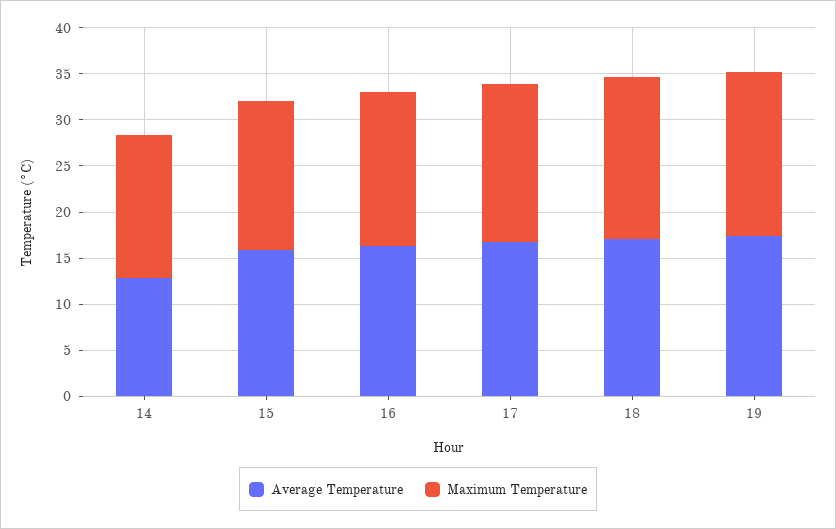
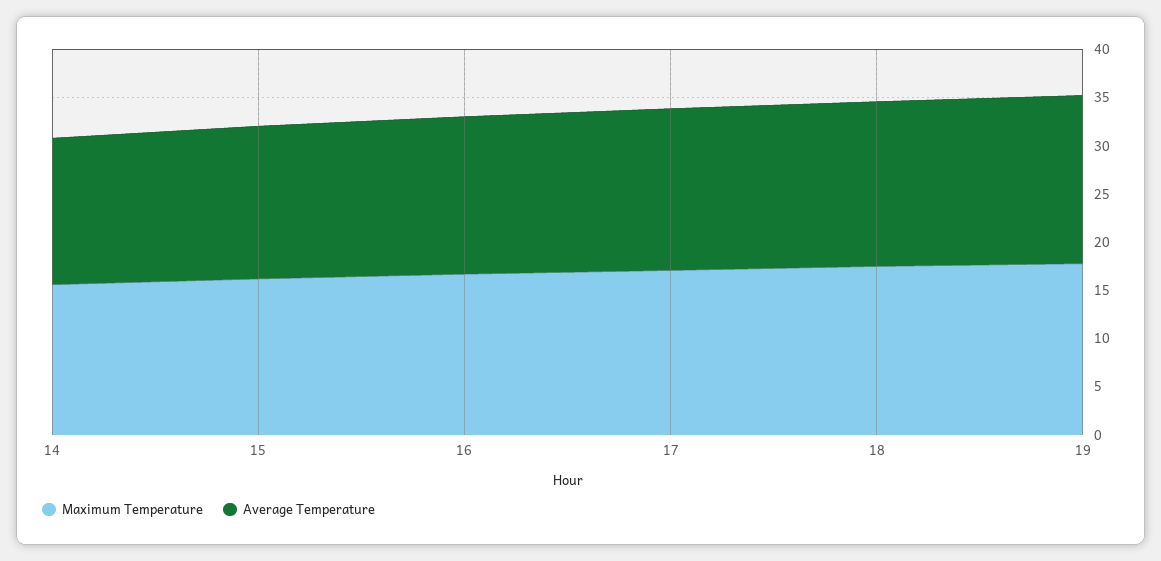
Average Temperature, 14: 13 -> 15

